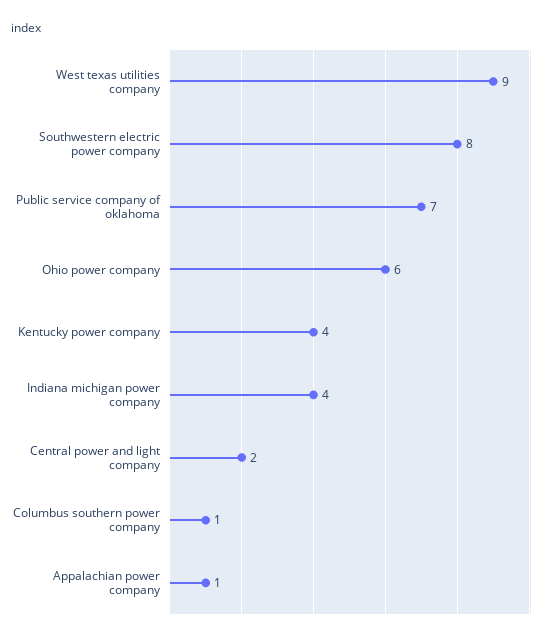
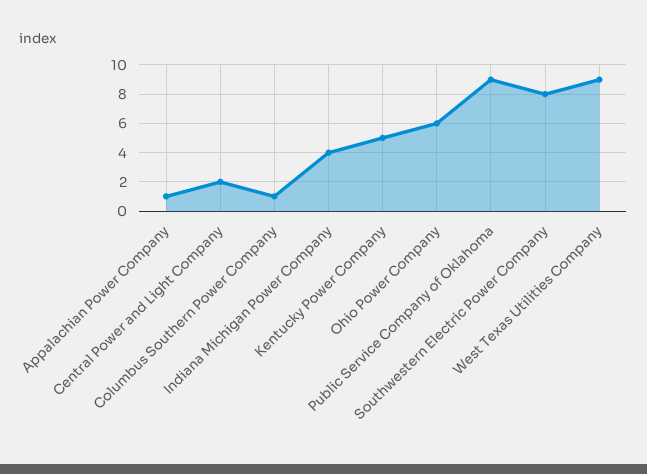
Public service company of oklahoma: 7 -> 9
Kentucky power company: 4 -> 5

